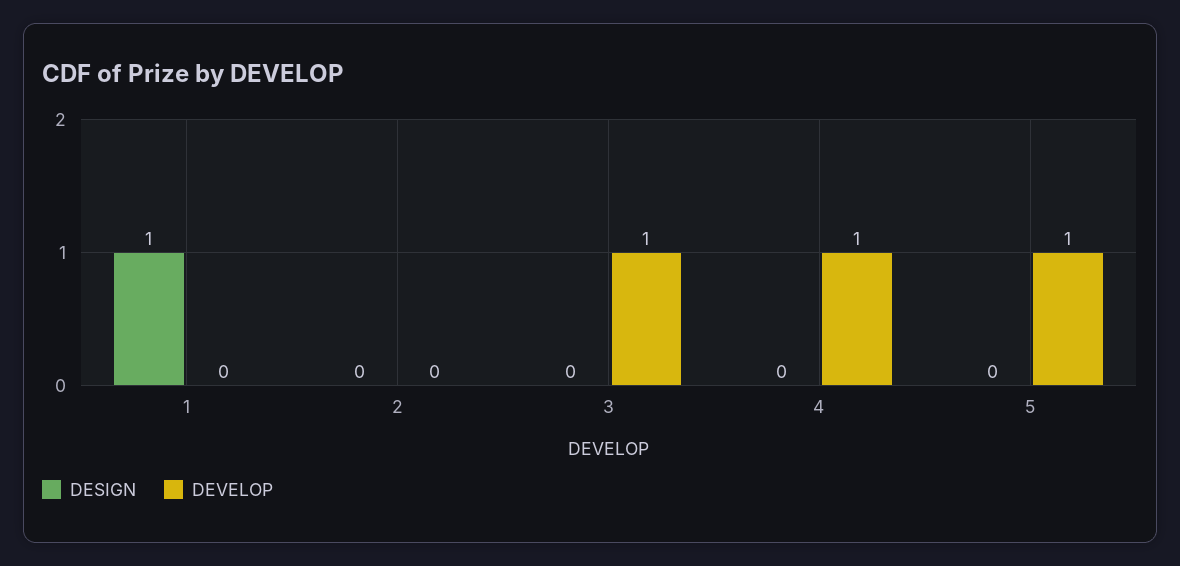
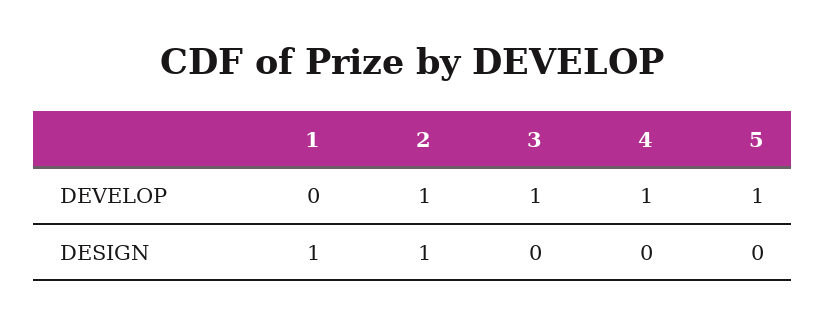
DESIGN, 2: 0 -> 1
DEVELOP, 2: 0 -> 1

